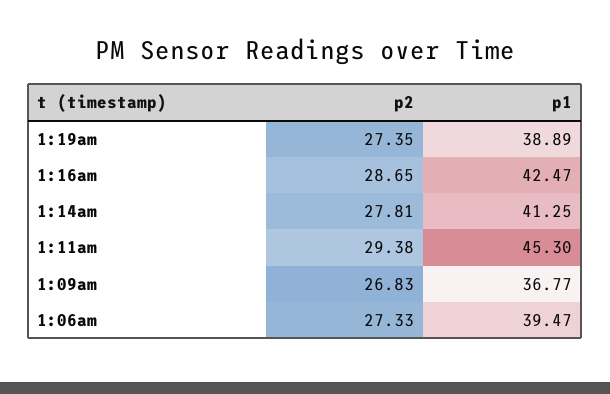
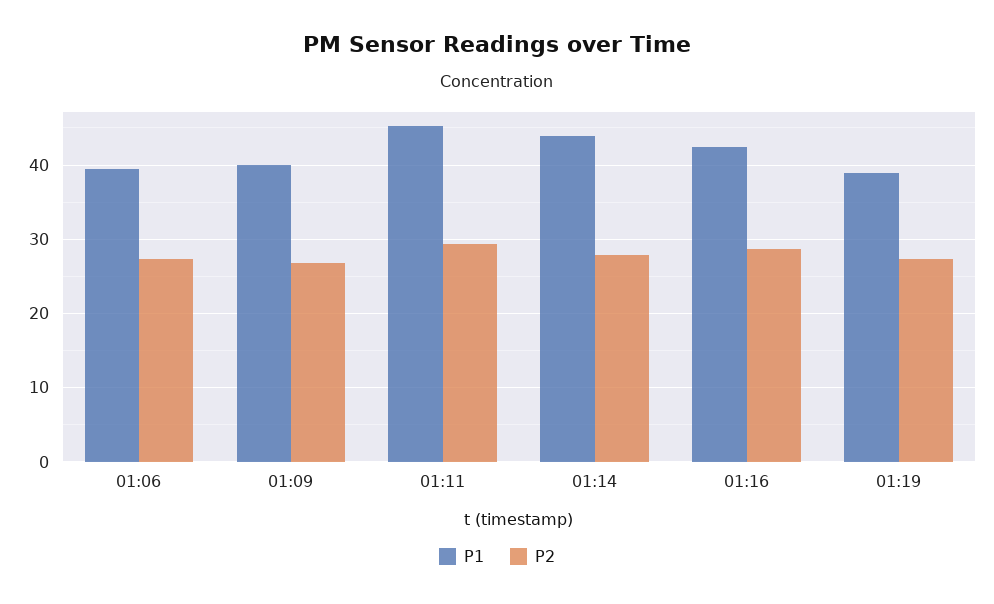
p1, 1:14am: 41.25 -> 44
p1, 1:09am: 36.77 -> 40

